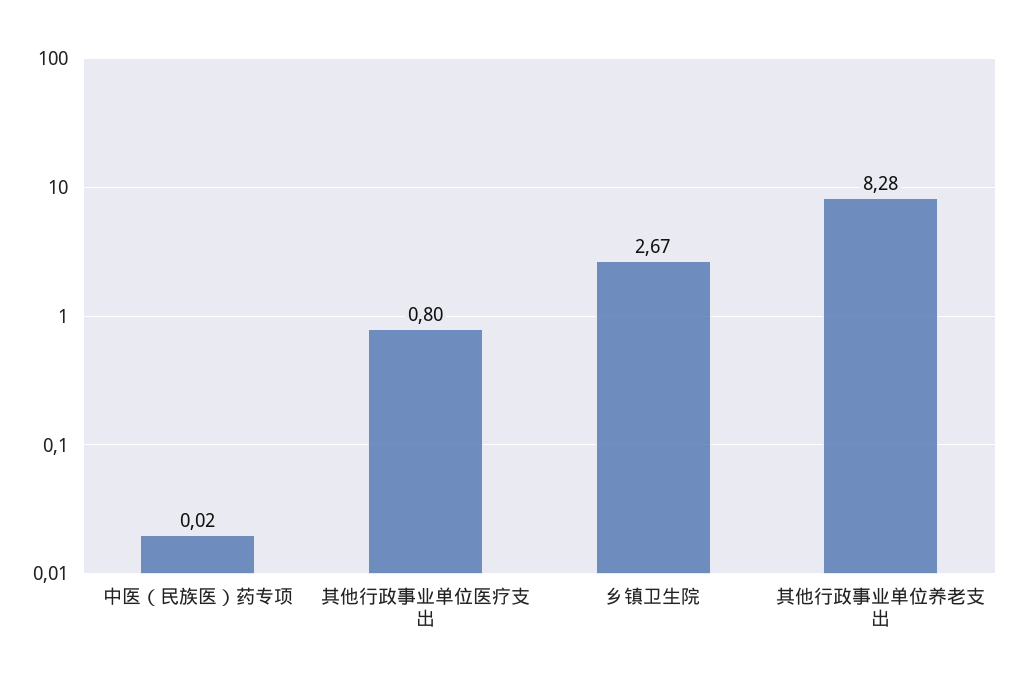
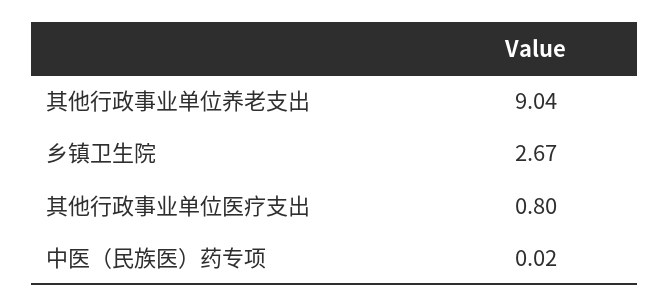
其他行政事业单位养老支出: 8.28 -> 9.04

